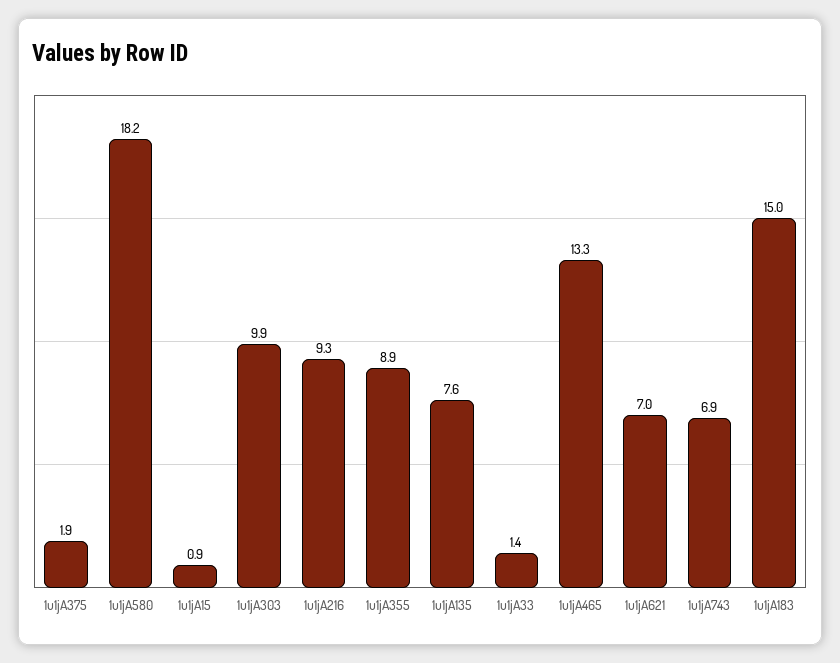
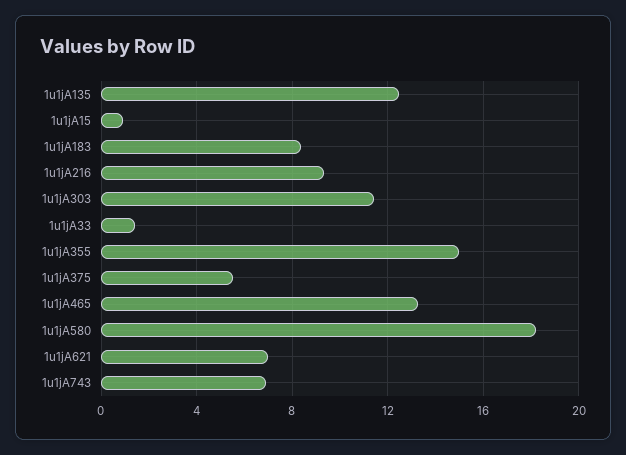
1u1jA375: 1.9 -> 5.5
1u1jA303: 9.9 -> 11.5
1u1jA355: 8.9 -> 15
1u1jA135: 7.6 -> 12.5
1u1jA183: 15 -> 8.5

